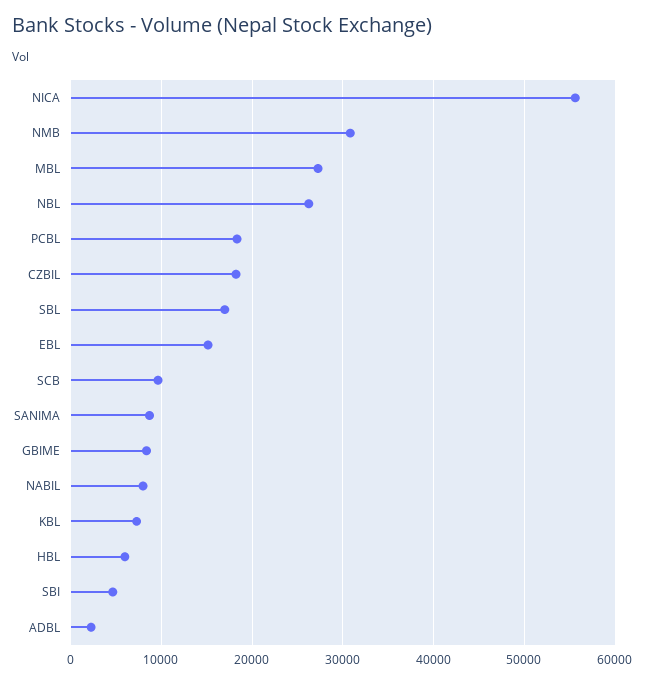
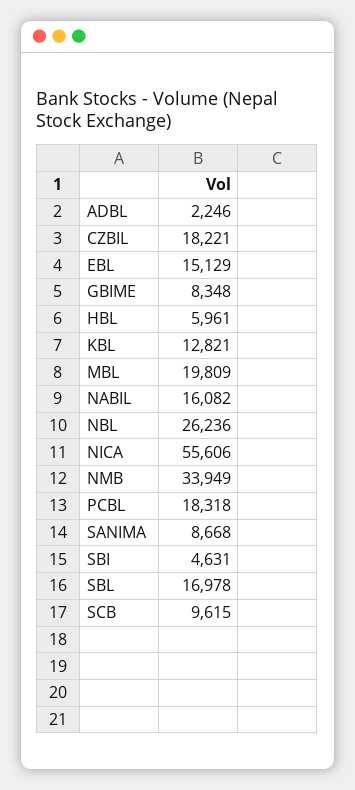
NMB: 31000 -> 33949
MBL: 27000 -> 19809
NABIL: 8000 -> 16082
KBL: 7000 -> 12821

